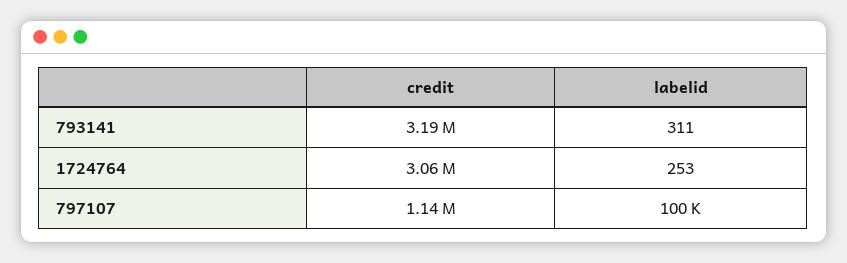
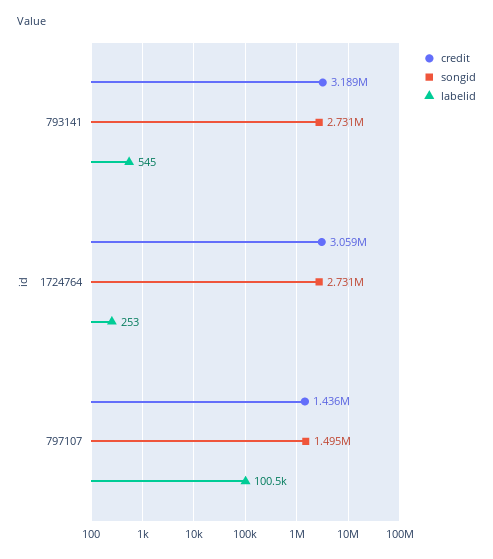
labelid, 793141: 311 -> 545
credit, 797107: 1140000 -> 1436000
songid, 793141: none -> 2731000
songid, 1724764: none -> 2731000
songid, 797107: none -> 1495000

